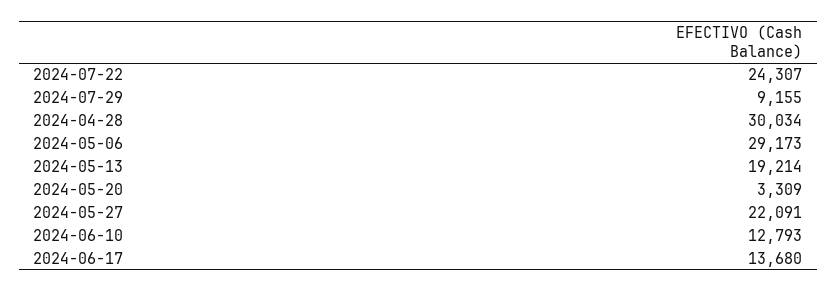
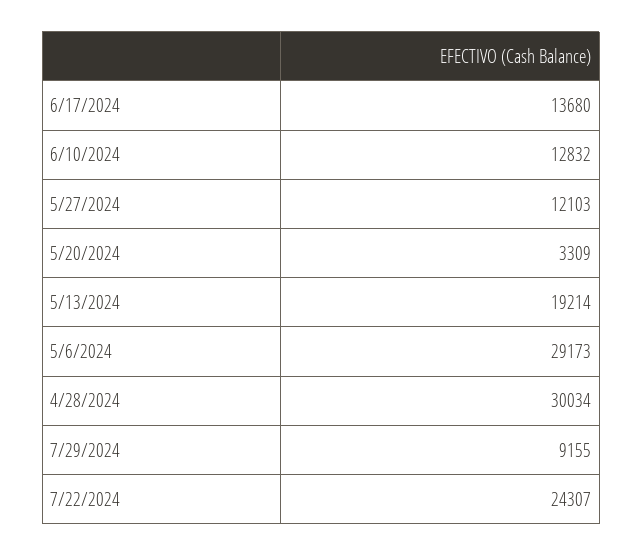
2024-05-27: 22091 -> 12103
2024-06-10: 12793 -> 12832

